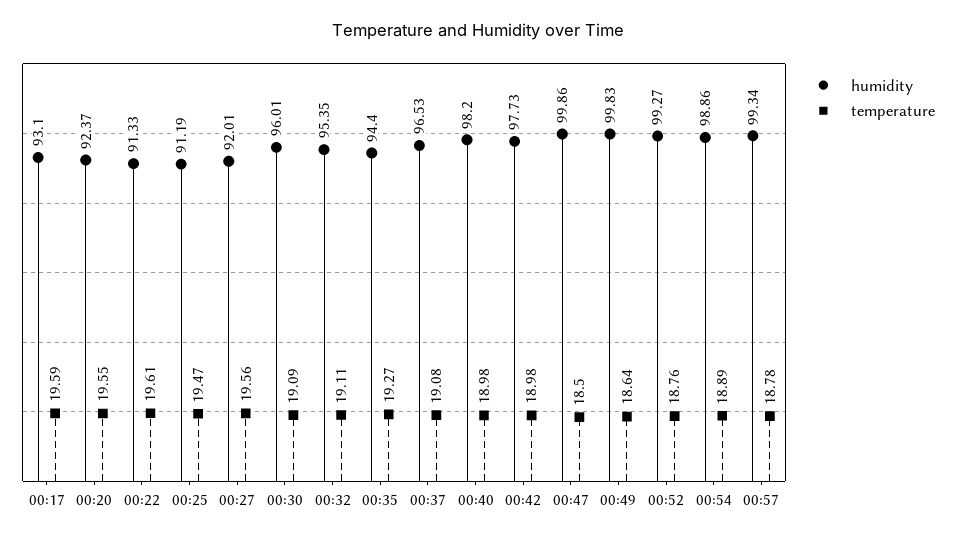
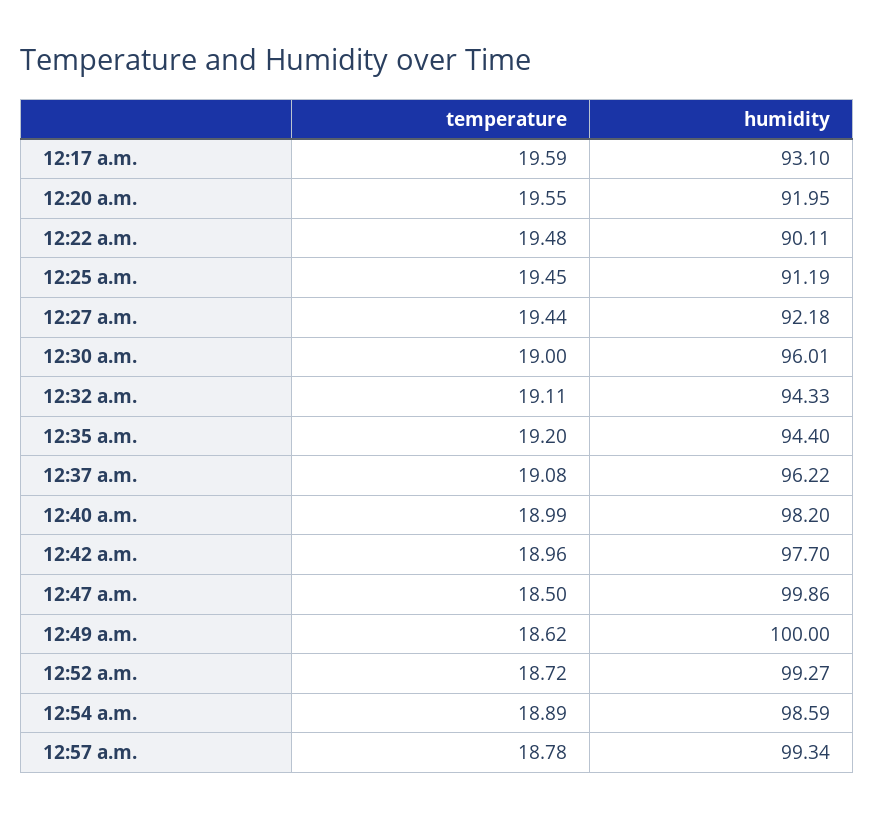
humidity, 00:20: 92.37 -> 91.95
humidity, 00:22: 91.33 -> 90.11
temperature, 00:22: 19.61 -> 19.48
temperature, 00:25: 19.47 -> 19.45
humidity, 00:27: 92.01 -> 92.18
temperature, 00:27: 19.56 -> 19.44
temperature, 00:30: 19.09 -> 19
humidity, 00:32: 95.35 -> 94.33
temperature, 00:35: 19.27 -> 19.2
humidity, 00:37: 96.53 -> 96.22
temperature, 00:40: 18.98 -> 18.99
humidity, 00:42: 97.73 -> 97.7
temperature, 00:42: 18.98 -> 18.96
humidity, 00:49: 99.83 -> 100
temperature, 00:49: 18.64 -> 18.62
temperature, 00:52: 18.76 -> 18.72
humidity, 00:54: 98.86 -> 98.59

